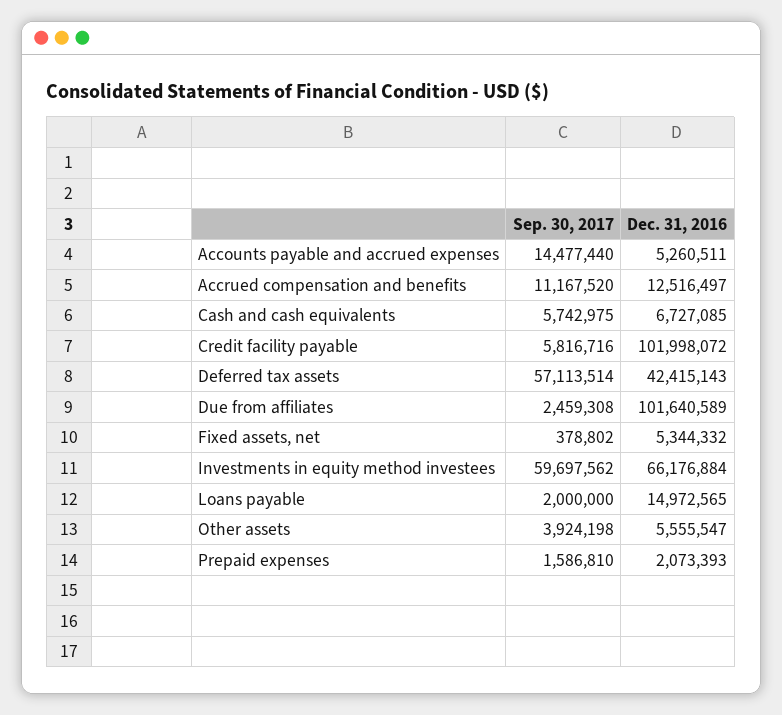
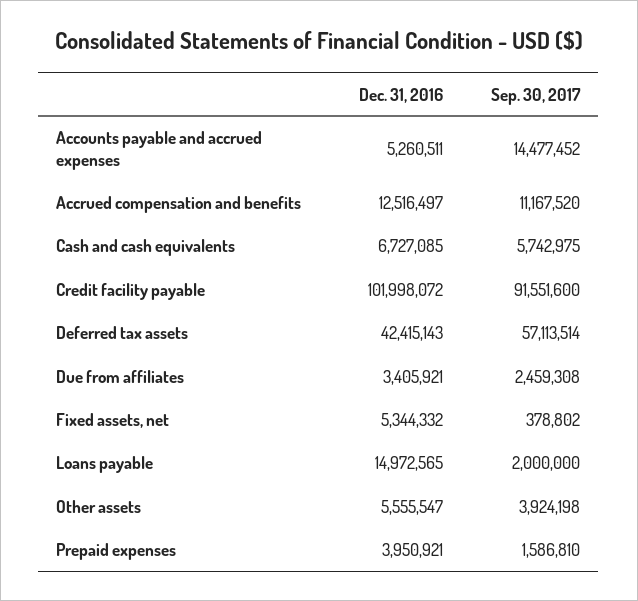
Sep. 30, 2017, Accounts payable and accrued expenses: 14477440 -> 14477452
Sep. 30, 2017, Credit facility payable: 5816716 -> 91551600
Dec. 31, 2016, Due from affiliates: 101640589 -> 3405921
Sep. 30, 2017, Investments in equity method investees: 59697562 -> none
Dec. 31, 2016, Investments in equity method investees: 66176884 -> none
Dec. 31, 2016, Prepaid expenses: 2073393 -> 3950921

